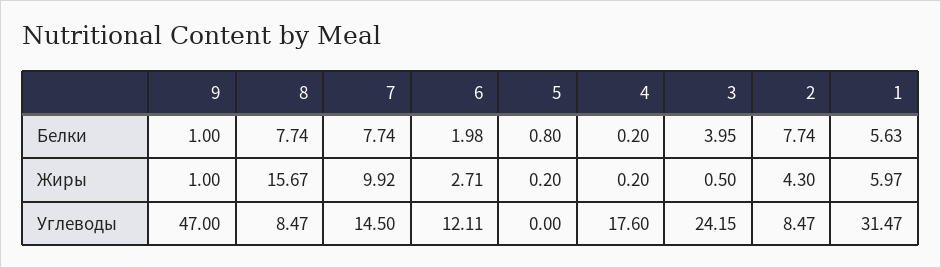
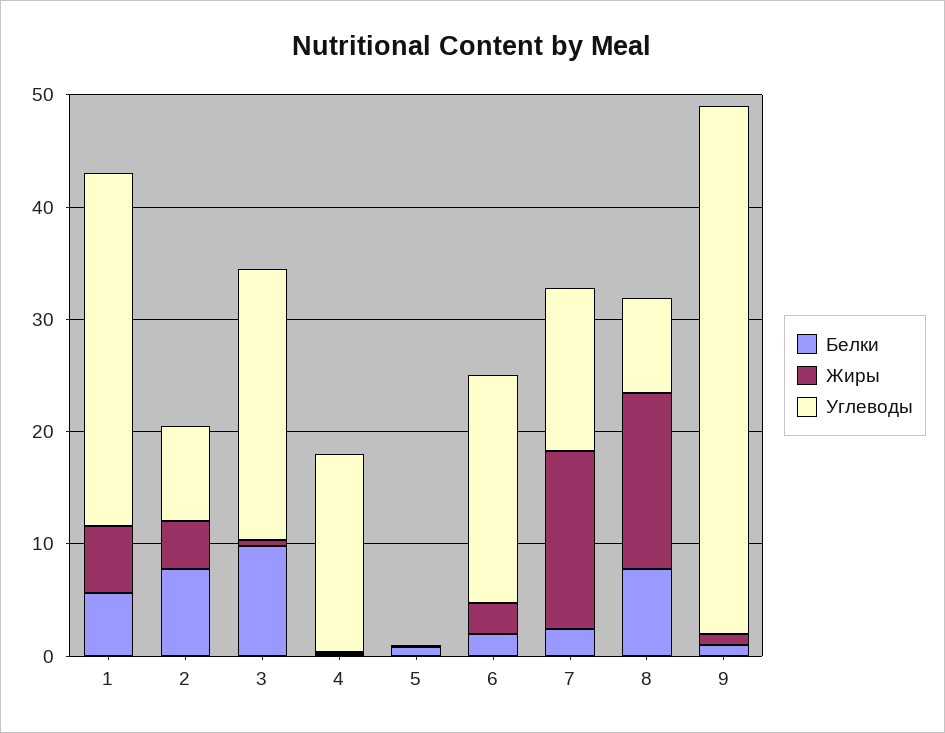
Белки, 7: 7.74 -> 2
Белки, 3: 3.95 -> 10
Жиры, 7: 9.92 -> 16
Углеводы, 6: 12.11 -> 20

